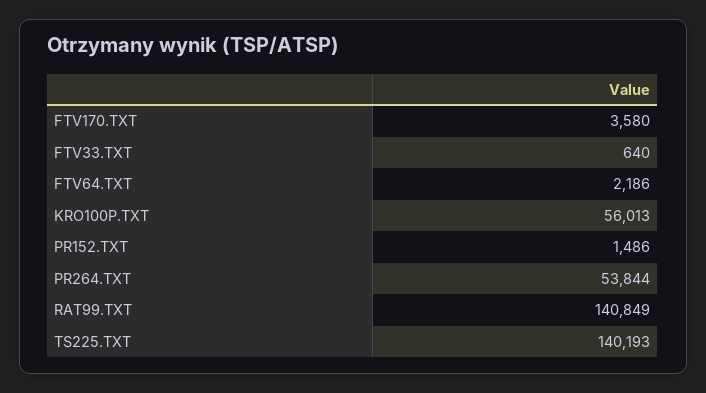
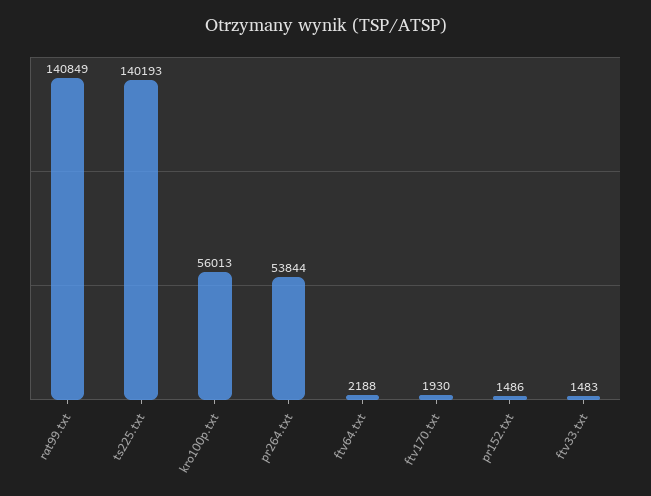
FTV170.TXT: 3580 -> 1930
FTV33.TXT: 640 -> 1483
FTV64.TXT: 2186 -> 2188

